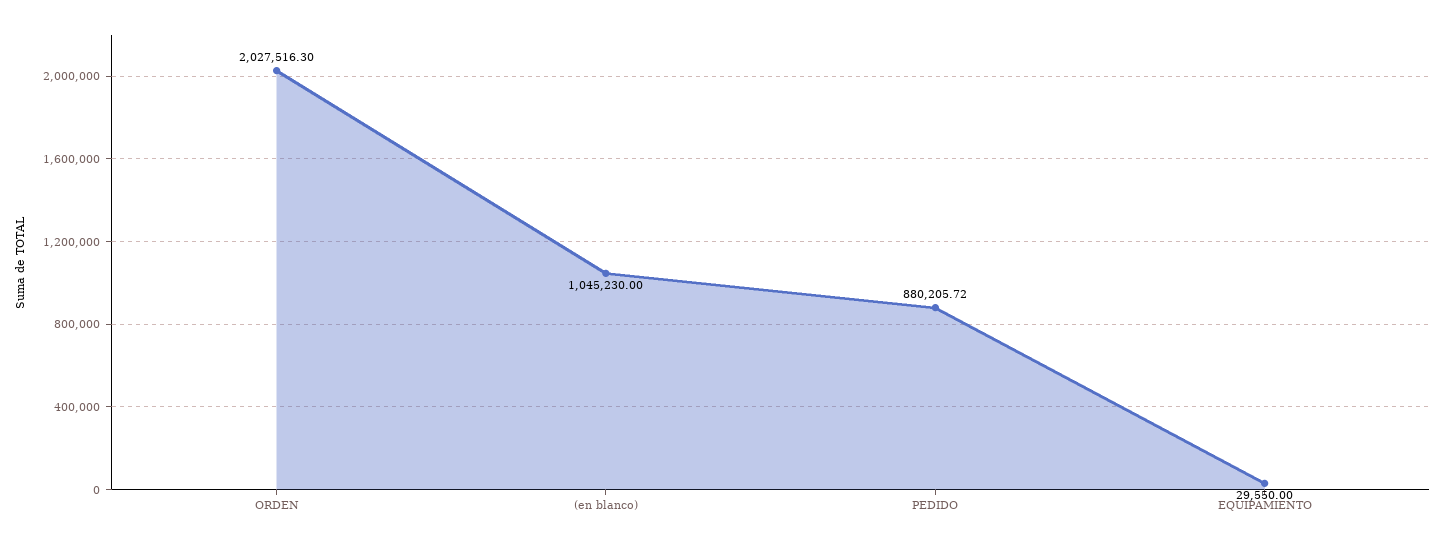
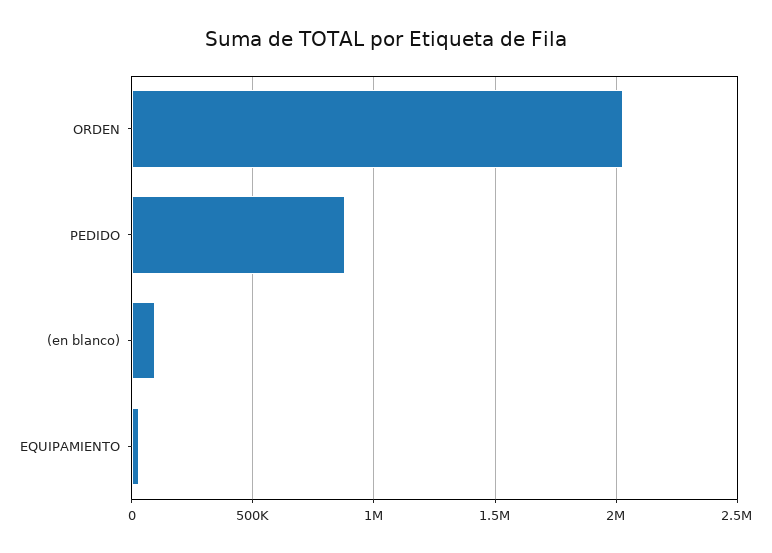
(en blanco): 1045230 -> 100000

